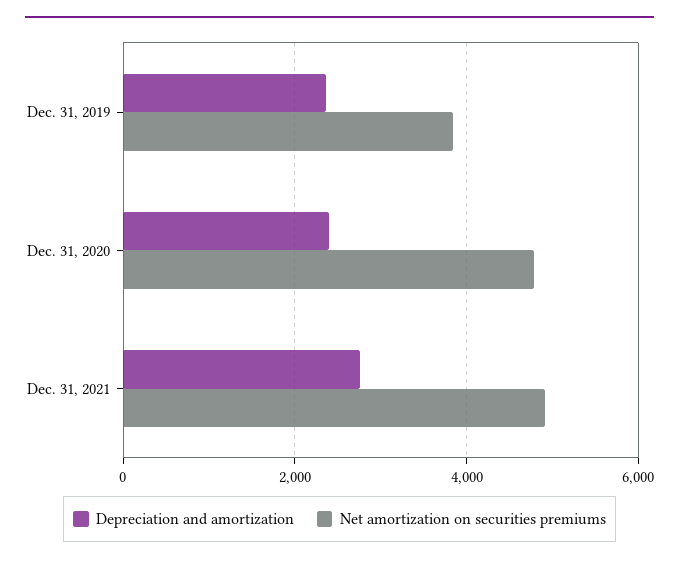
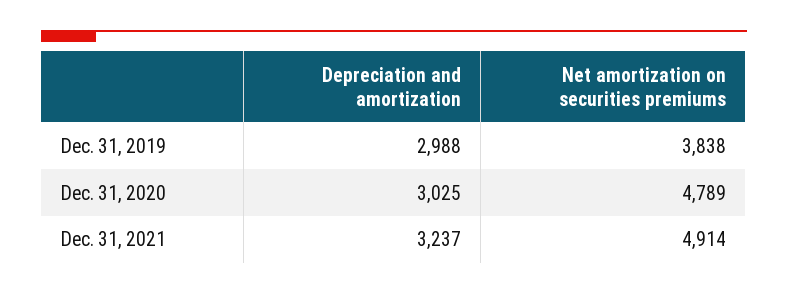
Depreciation and amortization, Dec. 31, 2019: 2400 -> 2988
Depreciation and amortization, Dec. 31, 2020: 2400 -> 3025
Depreciation and amortization, Dec. 31, 2021: 2800 -> 3237

